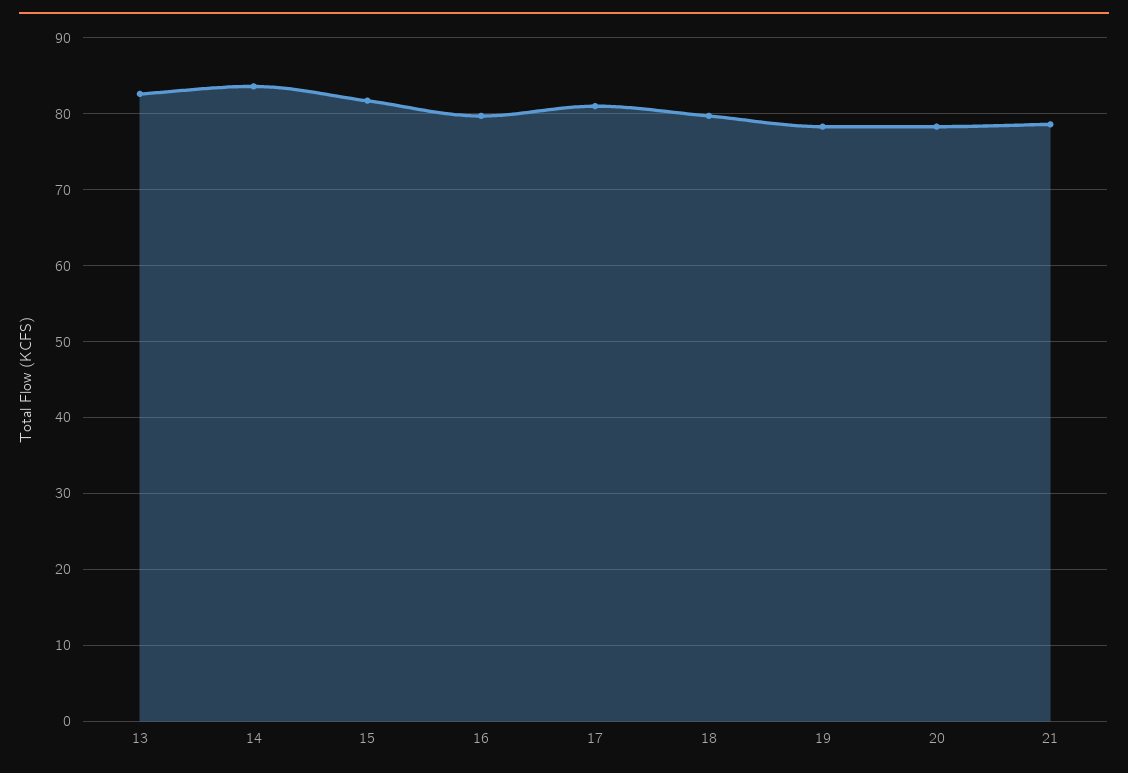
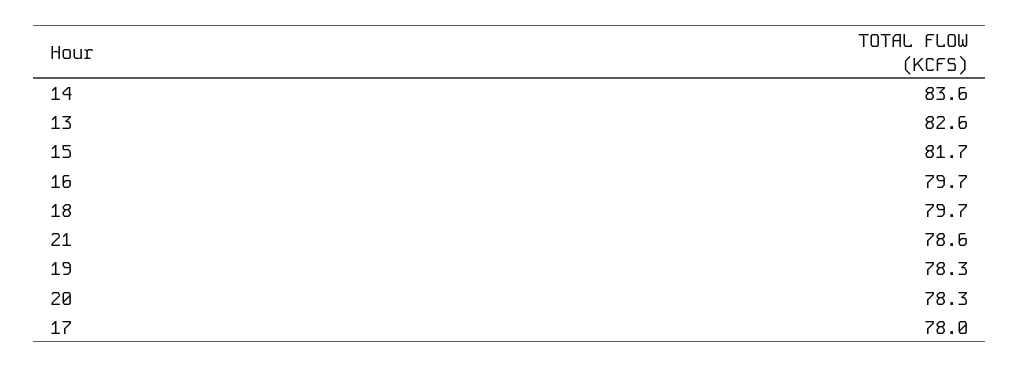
17: 81 -> 78

